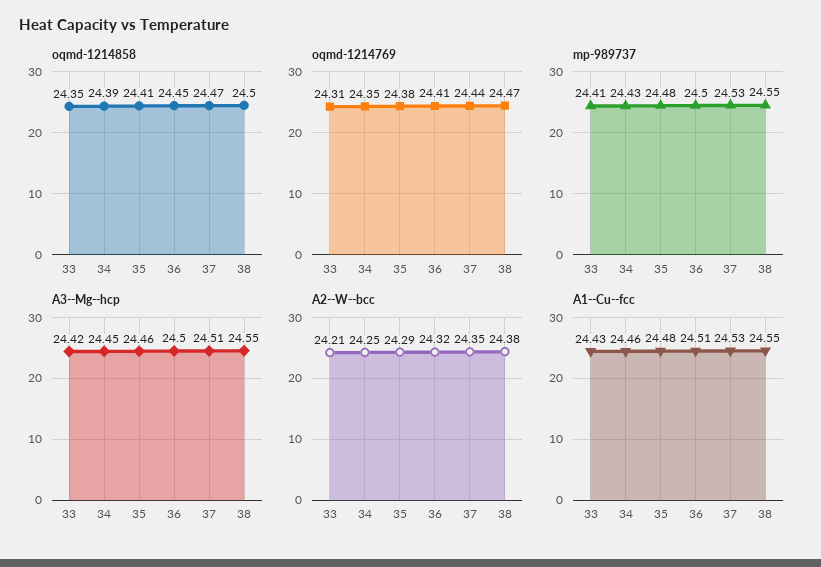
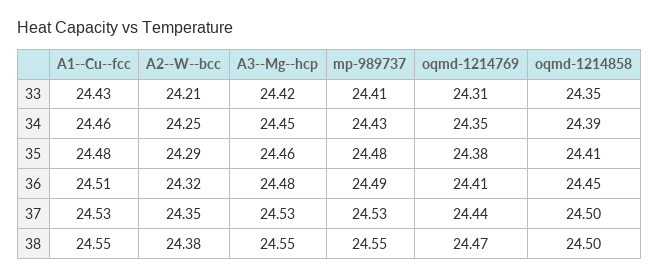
oqmd-1214858, 37: 24.47 -> 24.5
mp-989737, 36: 24.5 -> 24.49
A3--Mg--hcp, 36: 24.5 -> 24.48
A3--Mg--hcp, 37: 24.51 -> 24.53

